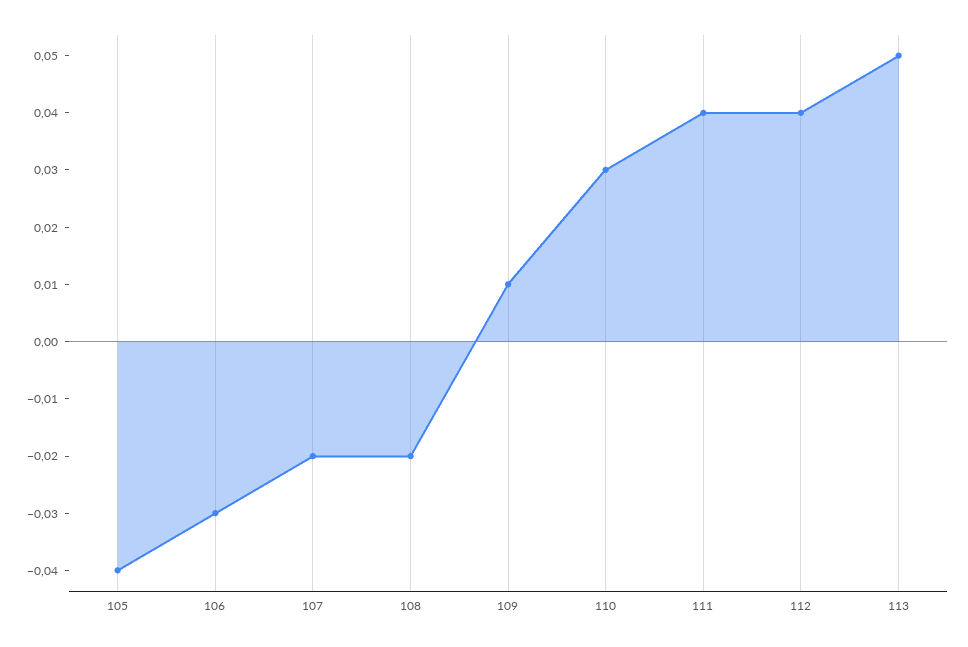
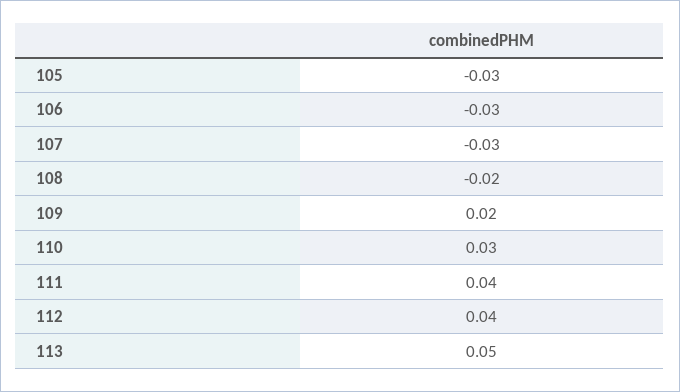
105: -0.04 -> -0.03
107: -0.02 -> -0.03
109: 0.01 -> 0.02

